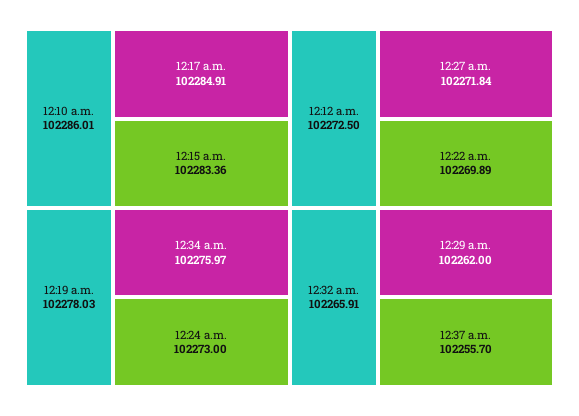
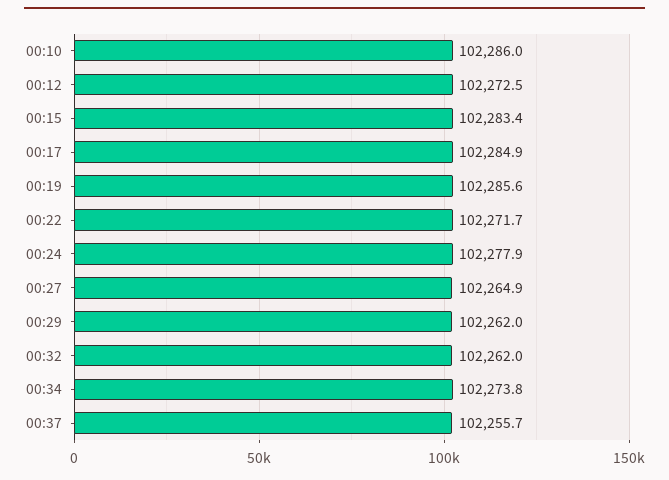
12:19 a.m.: 102278.03 -> 102285.6
12:34 a.m.: 102275.97 -> 102273.8
12:24 a.m.: 102273 -> 102277.9
12:27 a.m.: 102271.84 -> 102264.9
12:22 a.m.: 102269.89 -> 102271.7
12:32 a.m.: 102265.91 -> 102262

